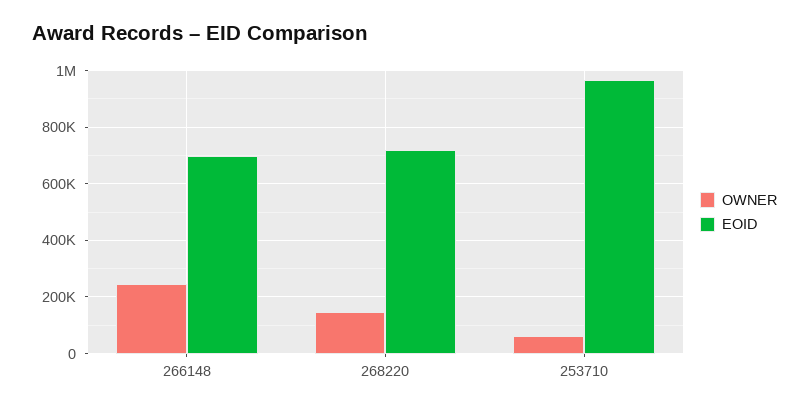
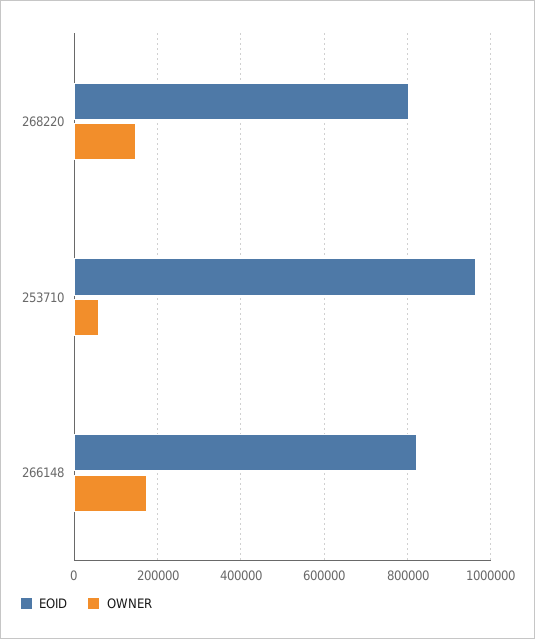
OWNER, 266148: 250000 -> 180000
EOID, 266148: 700000 -> 820000
EOID, 268220: 725000 -> 800000

